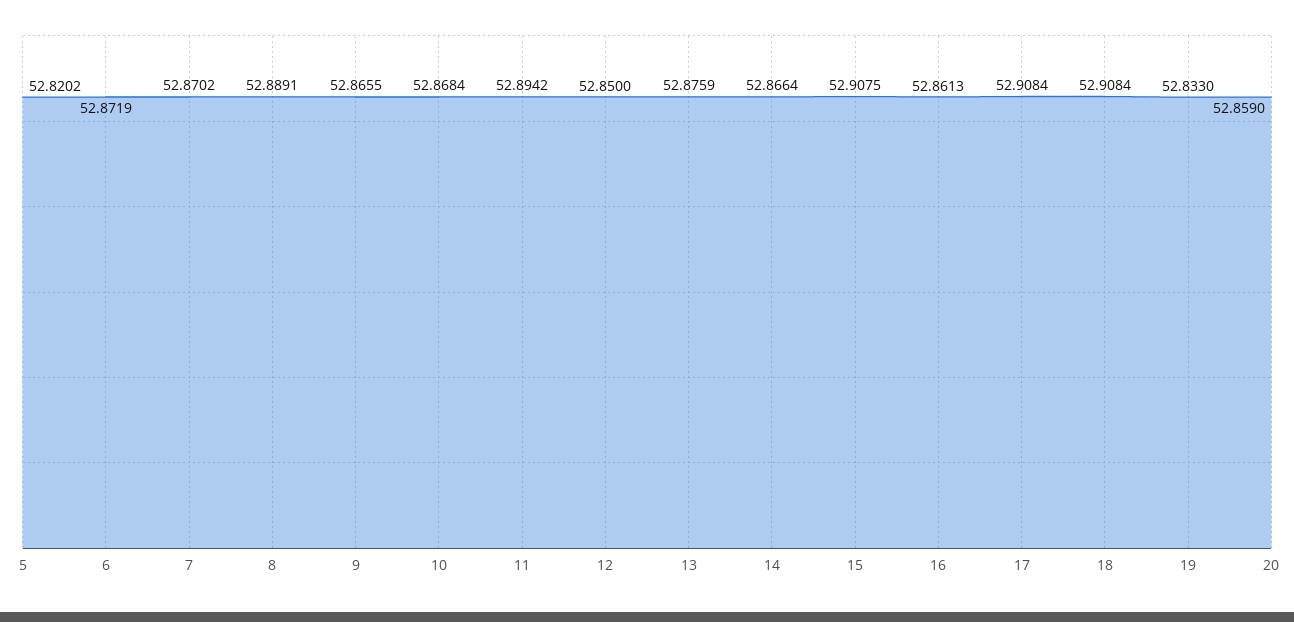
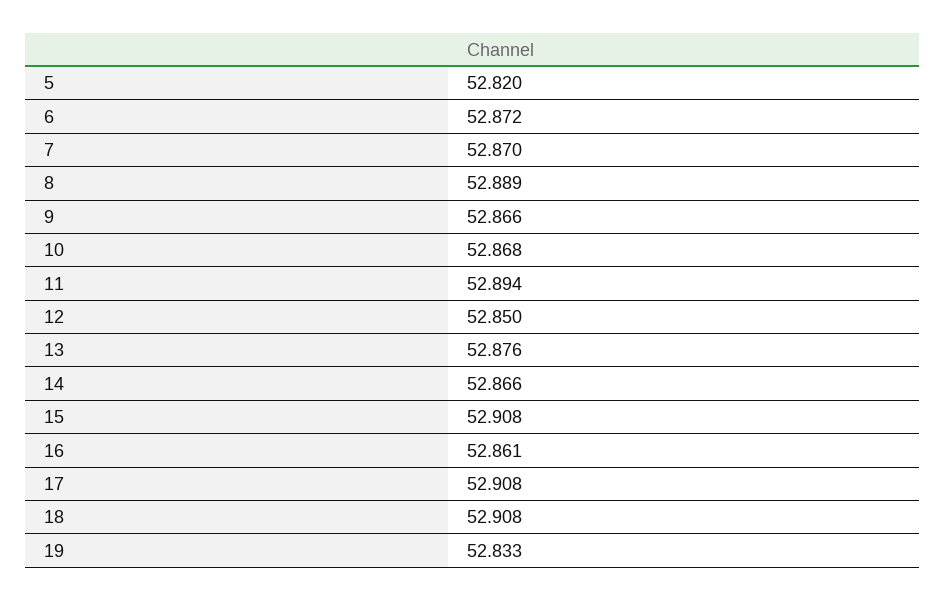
20: 52.859 -> none

